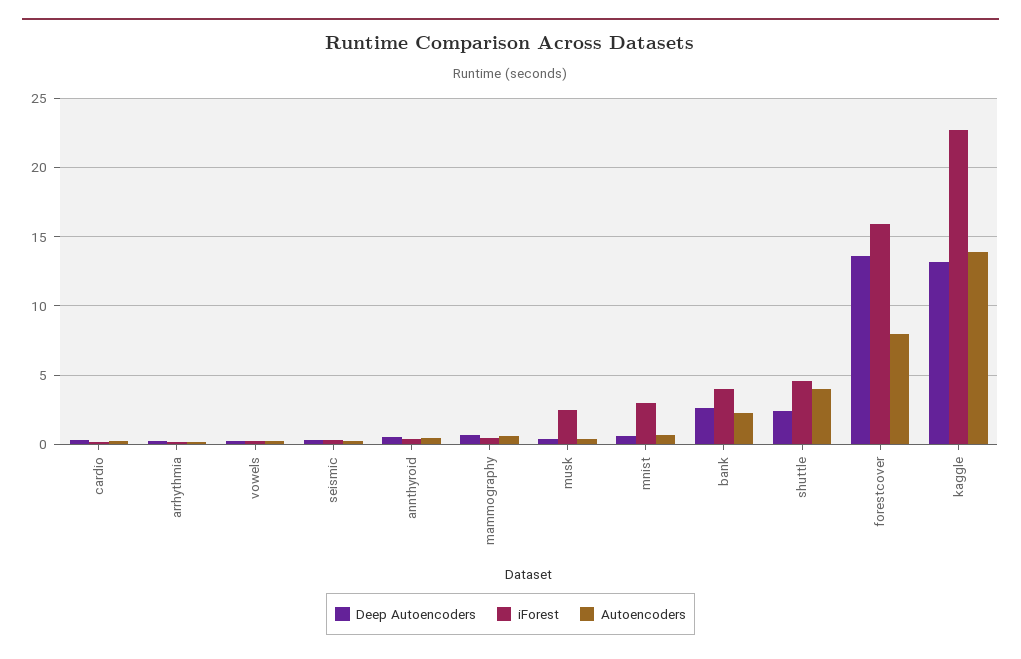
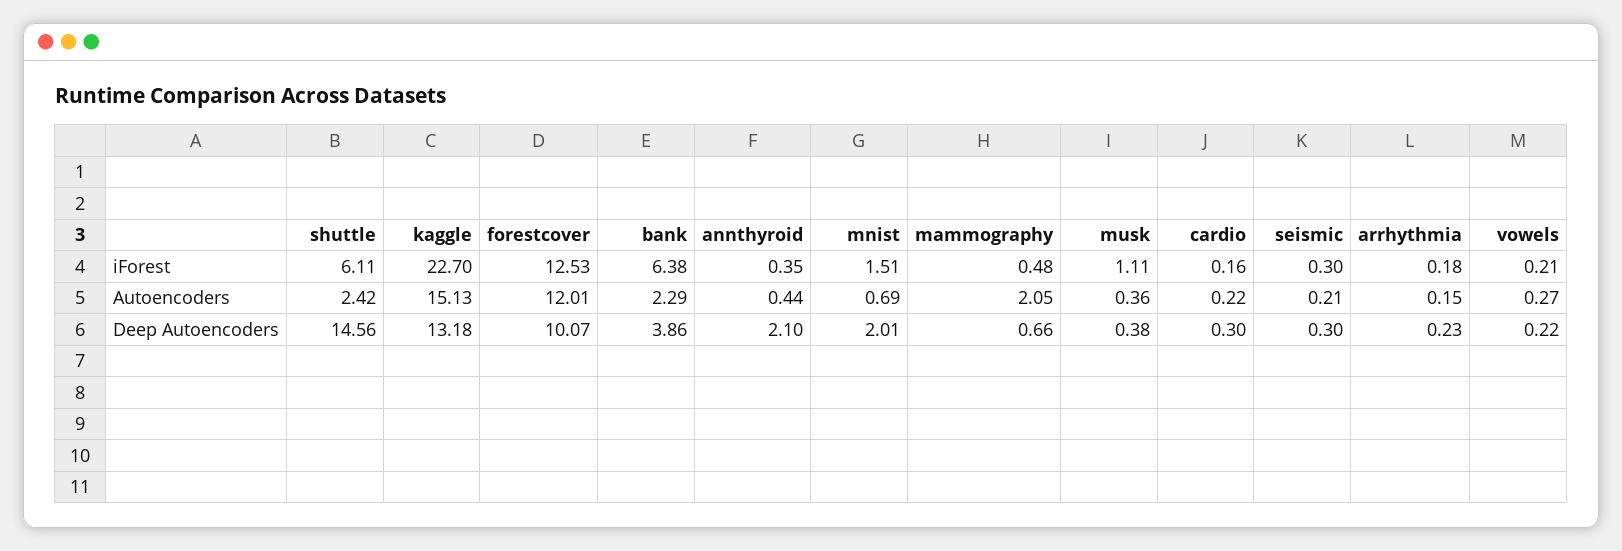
Deep Autoencoders, annthyroid: 0.5 -> 2.1
Autoencoders, mammography: 0.5 -> 2.05
iForest, musk: 2.5 -> 1.11
Deep Autoencoders, mnist: 0.5 -> 2.01
iForest, mnist: 3 -> 1.51
Deep Autoencoders, bank: 2.5 -> 3.86
iForest, bank: 4 -> 6.38
Deep Autoencoders, shuttle: 2.5 -> 14.56
iForest, shuttle: 4.5 -> 6.11
Autoencoders, shuttle: 4 -> 2.42
Deep Autoencoders, forestcover: 13.5 -> 10.07
iForest, forestcover: 16 -> 12.53
Autoencoders, forestcover: 8 -> 12.01
Autoencoders, kaggle: 14 -> 15.13

